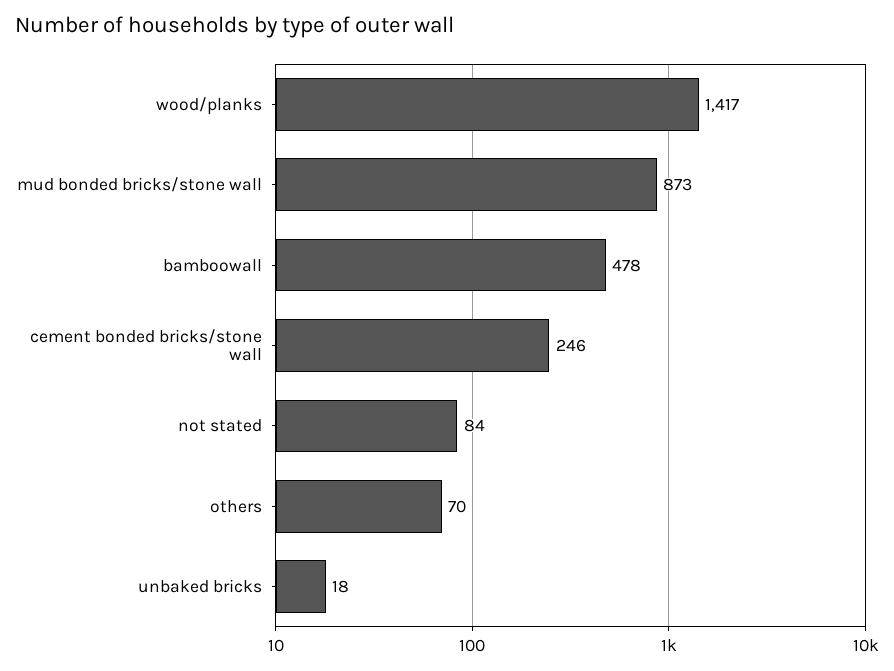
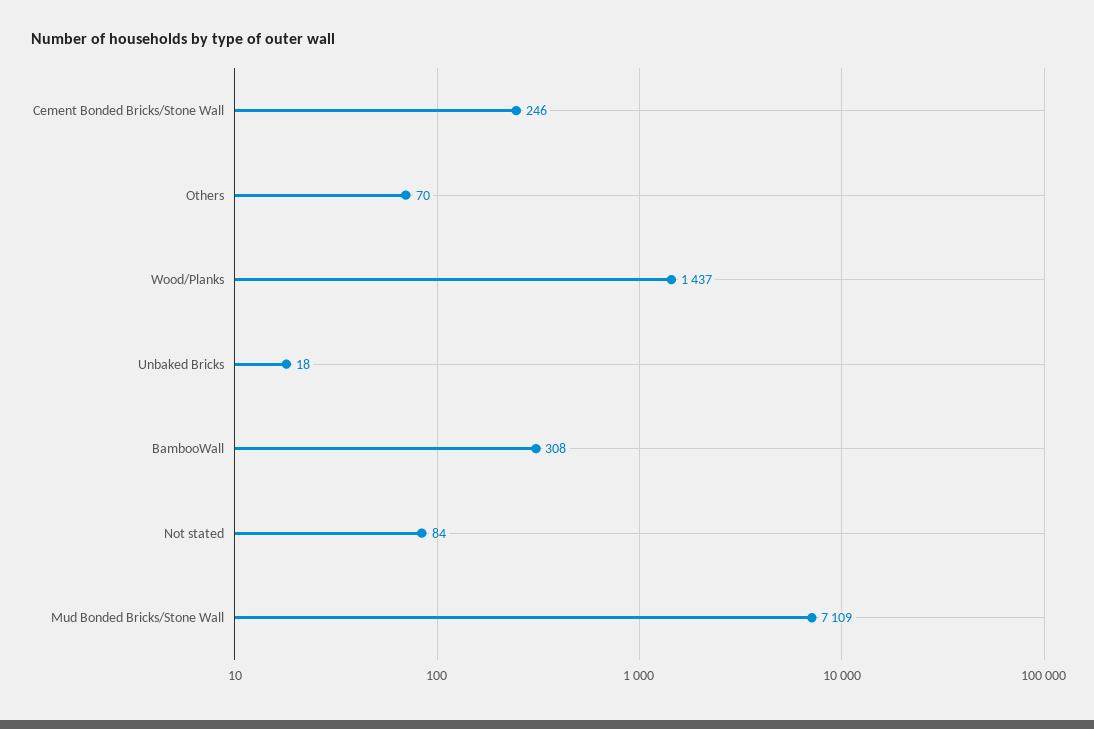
wood/planks: 1417 -> 1437
mud bonded bricks/stone wall: 873 -> 7109
bamboowall: 478 -> 308

